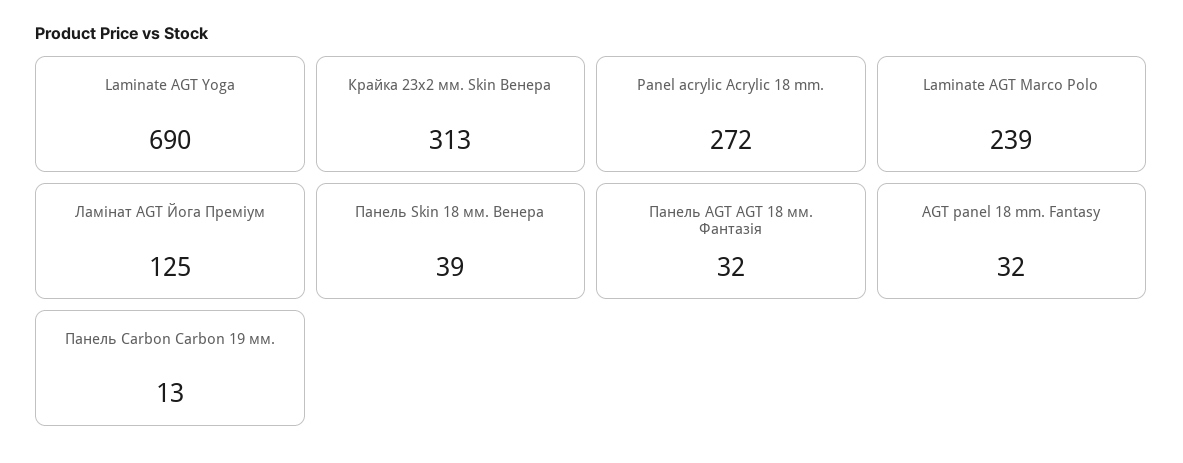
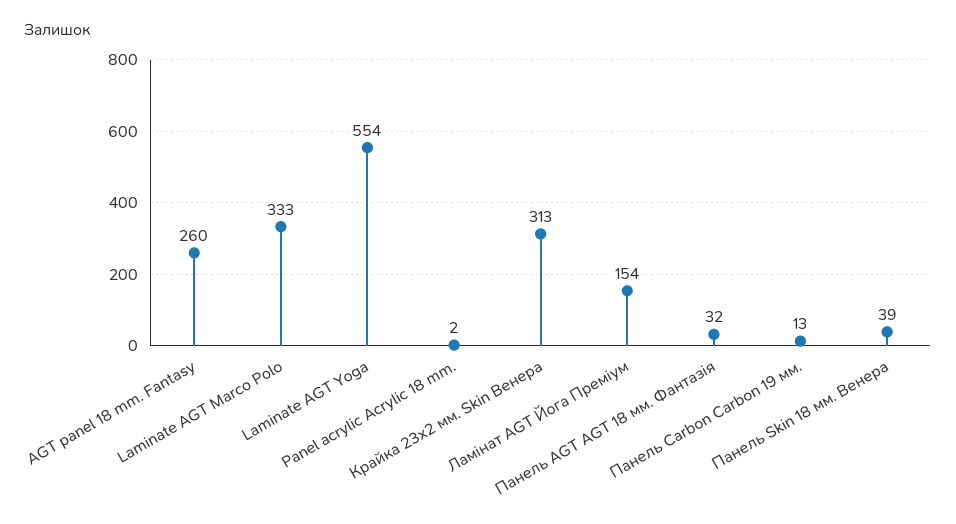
Laminate AGT Yoga: 690 -> 554
Panel acrylic Acrylic 18 mm.: 272 -> 2
Laminate AGT Marco Polo: 239 -> 333
Ламінат AGT Йога Преміум: 125 -> 154
AGT panel 18 mm. Fantasy: 32 -> 260

